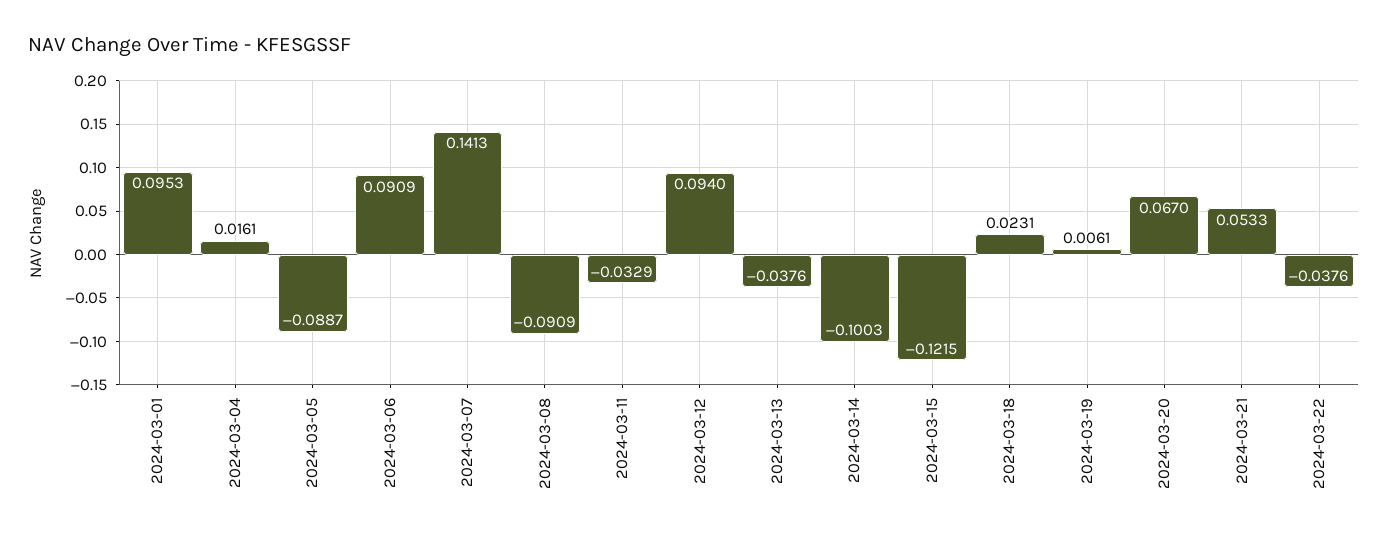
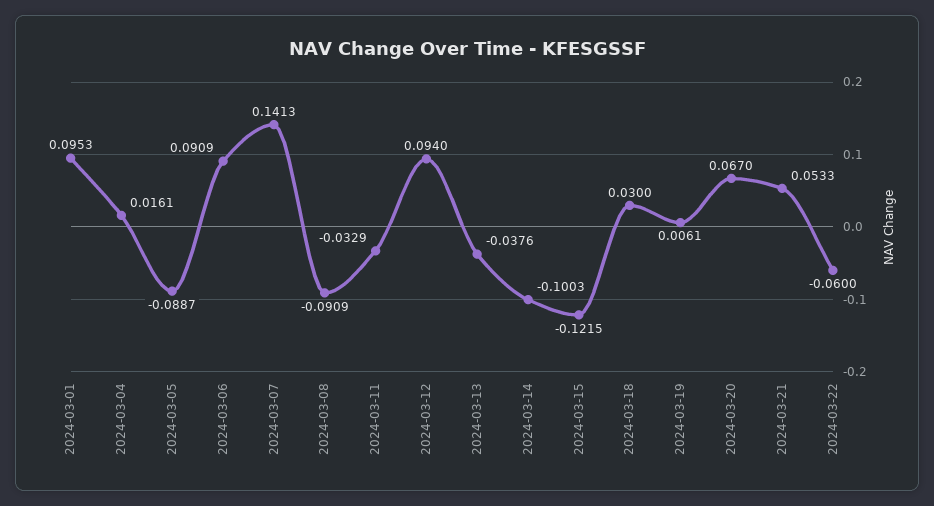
2024-03-18: 0.0231 -> 0.03
2024-03-22: -0.0376 -> -0.06

